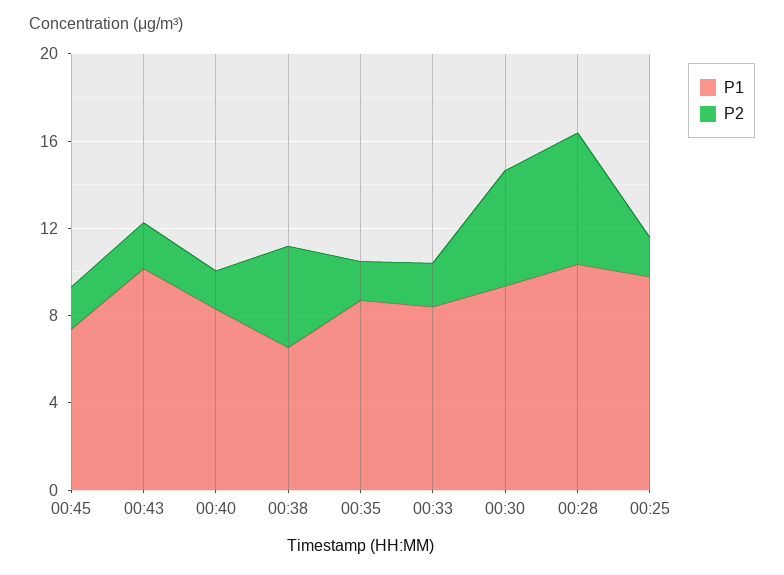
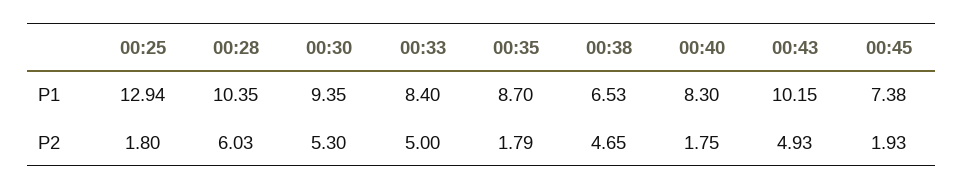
P2, 00:43: 2 -> 4.93
P2, 00:33: 2 -> 5
P1, 00:25: 10 -> 12.94

